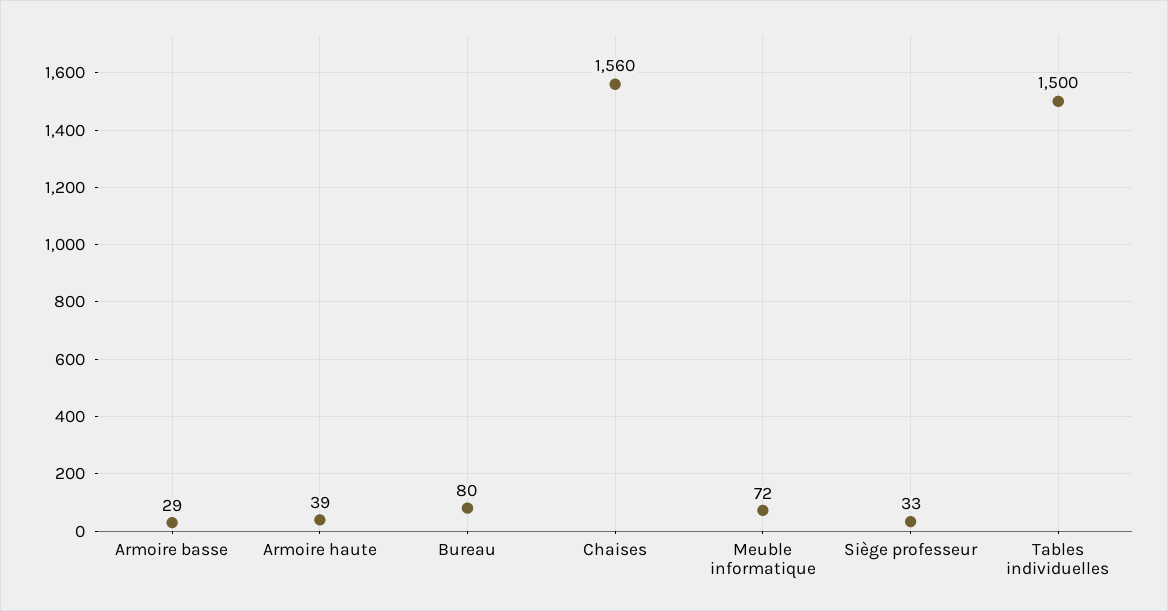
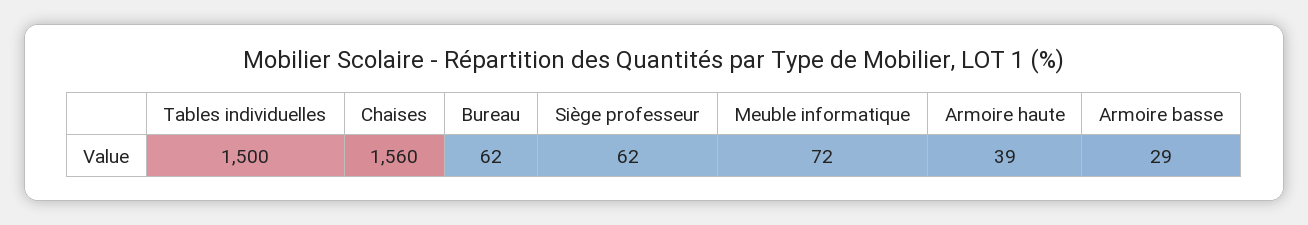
Bureau: 80 -> 62
Siège professeur: 33 -> 62

